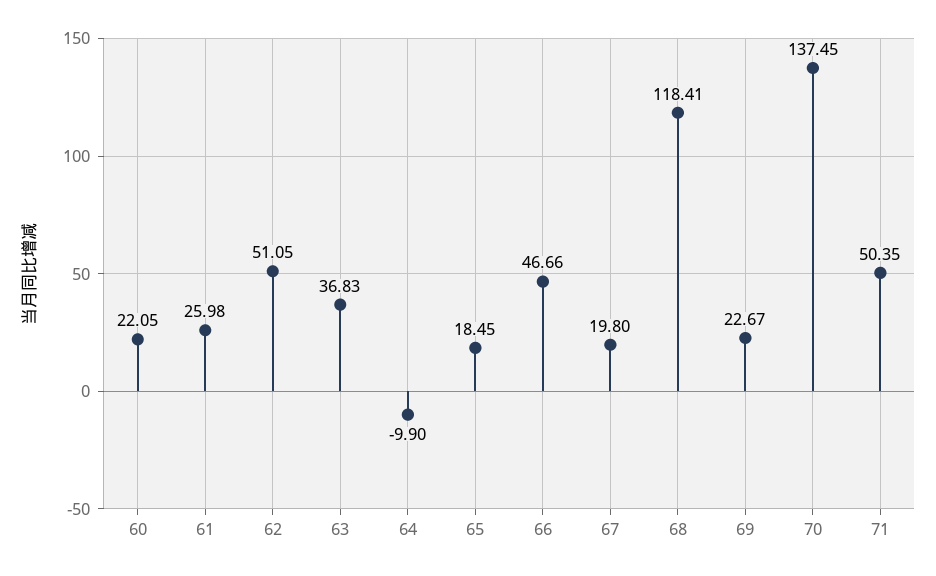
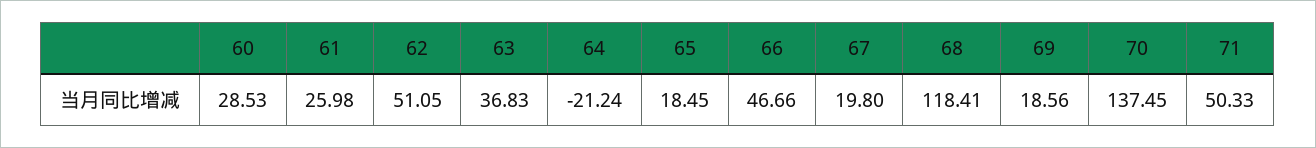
60: 22.05 -> 28.53
64: -9.9 -> -21.24
69: 22.67 -> 18.56
71: 50.35 -> 50.33

